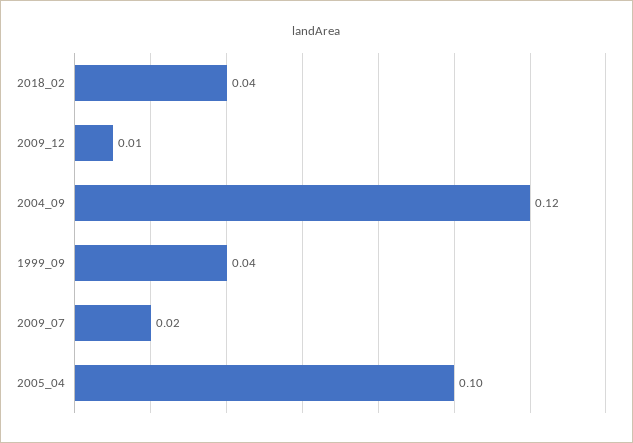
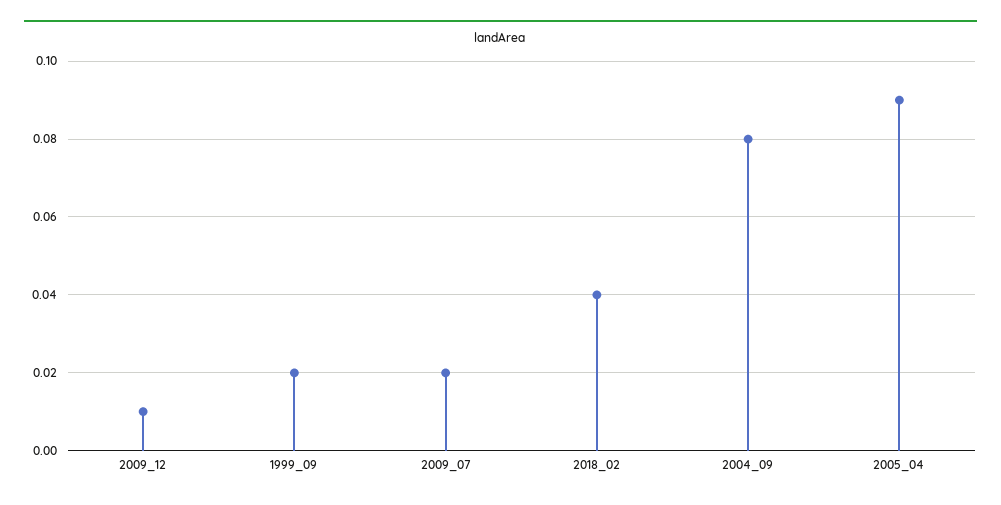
2004_09: 0.12 -> 0.08
1999_09: 0.04 -> 0.02
2005_04: 0.1 -> 0.09

